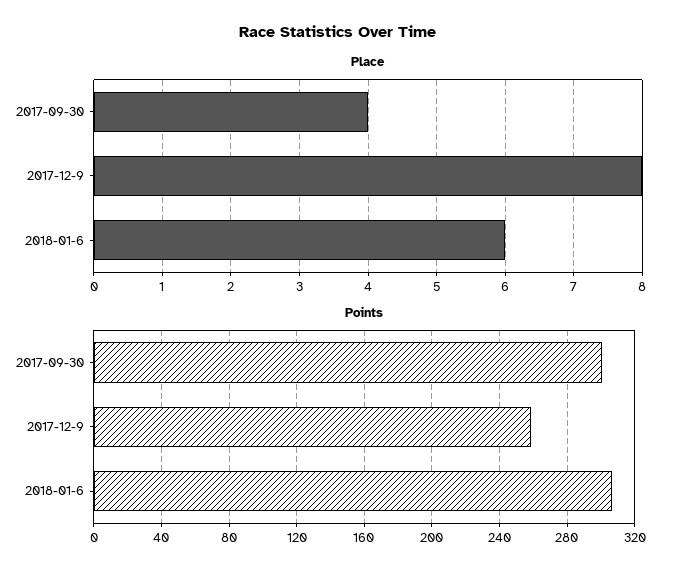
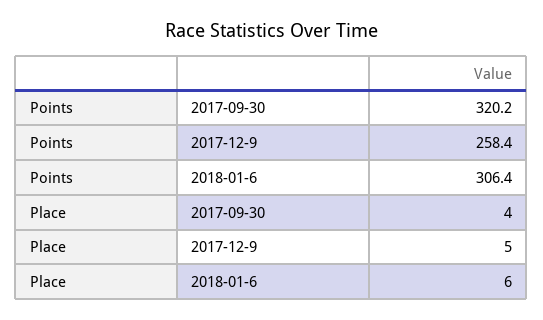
Place, 2017-12-9: 8 -> 5
Points, 2017-09-30: 300 -> 320.2

